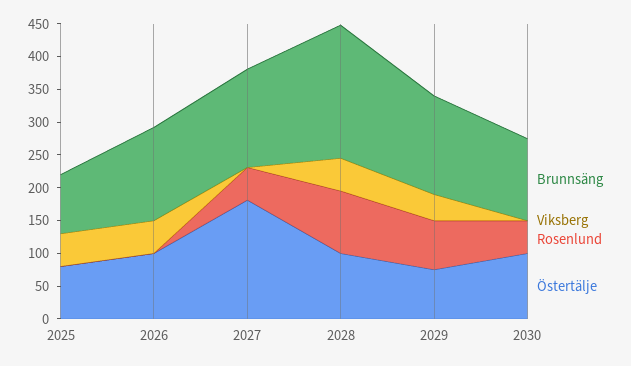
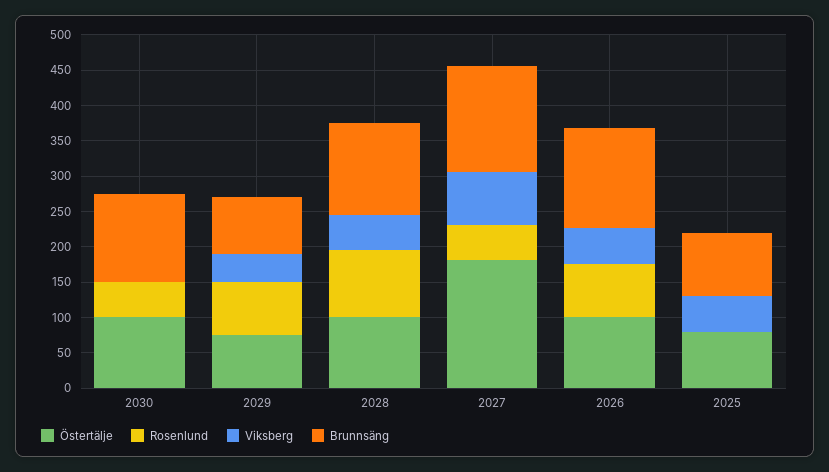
Rosenlund, 2026: 0 -> 75
Viksberg, 2027: 0 -> 75
Brunnsäng, 2028: 200 -> 125
Brunnsäng, 2029: 150 -> 75

